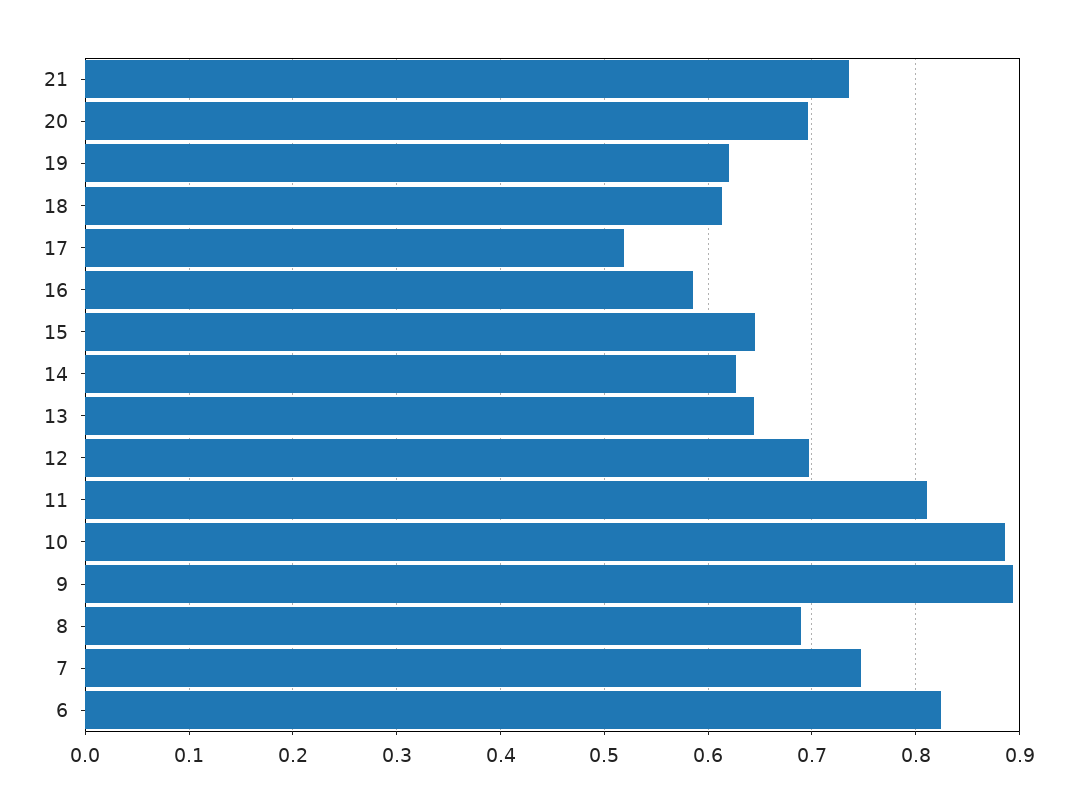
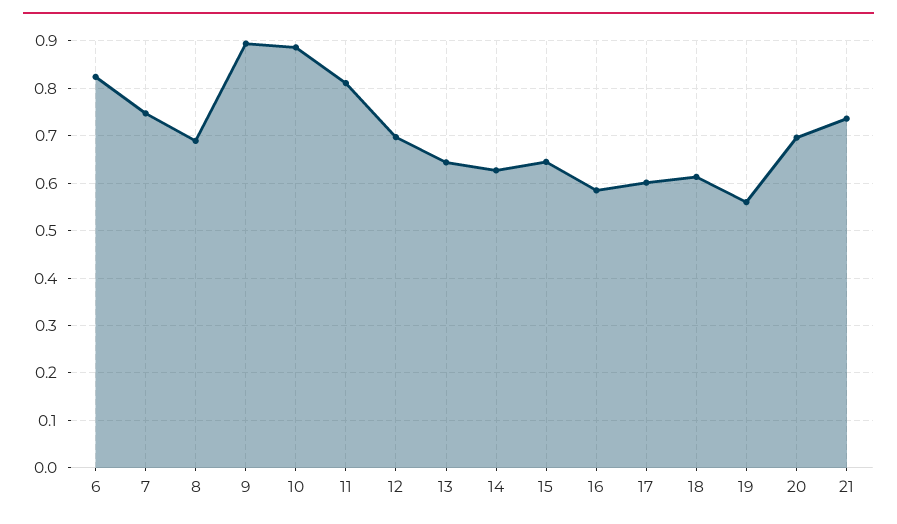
19: 0.62 -> 0.56
17: 0.52 -> 0.6

